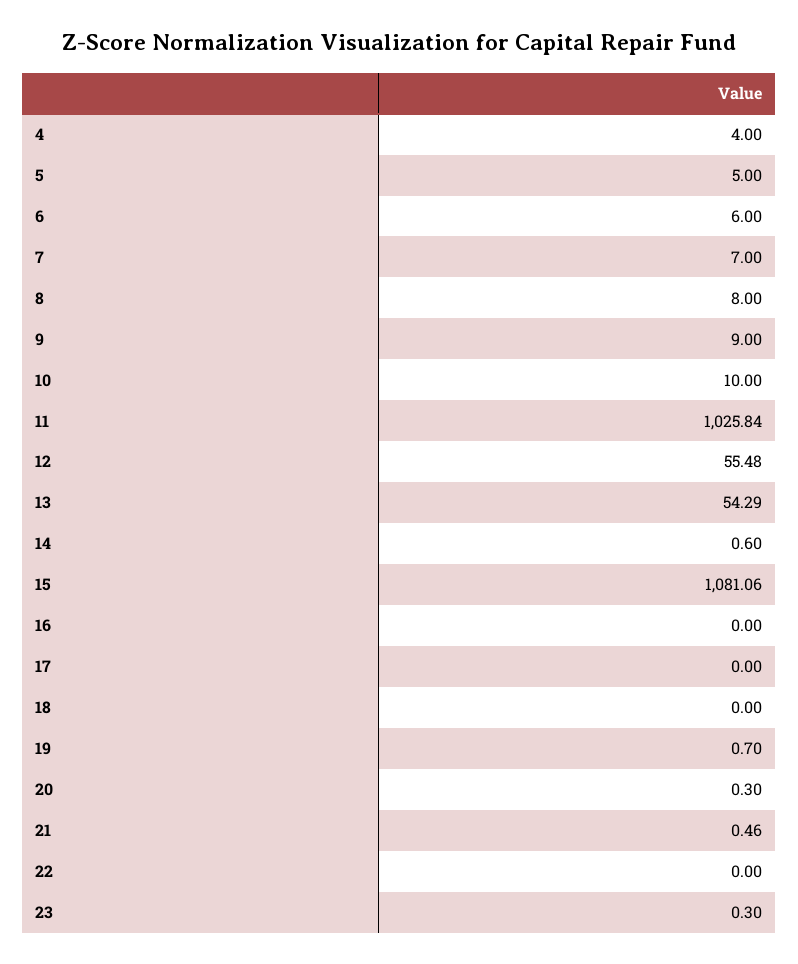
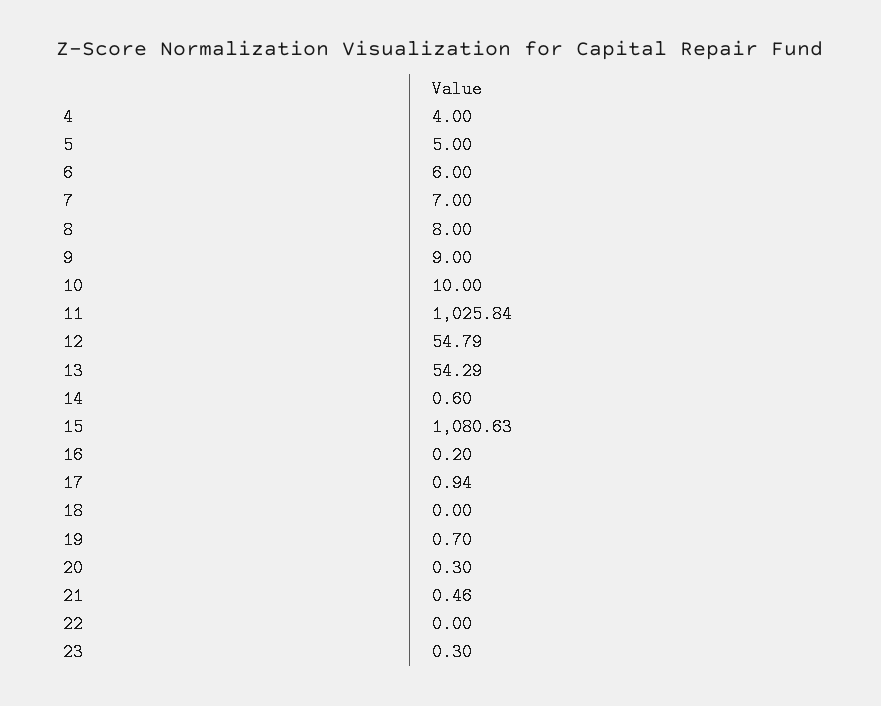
12: 55.48 -> 54.79
15: 1081.06 -> 1080.63
16: 0 -> 0.2
17: 0 -> 0.94

